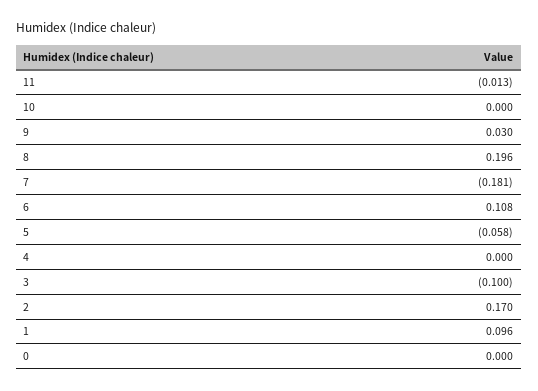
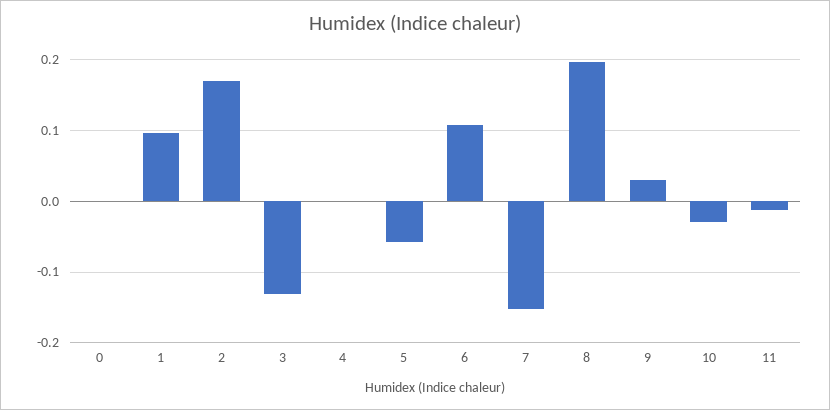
10: 0 -> -0.03
7: -0.181 -> -0.15
3: -0.1 -> -0.13

